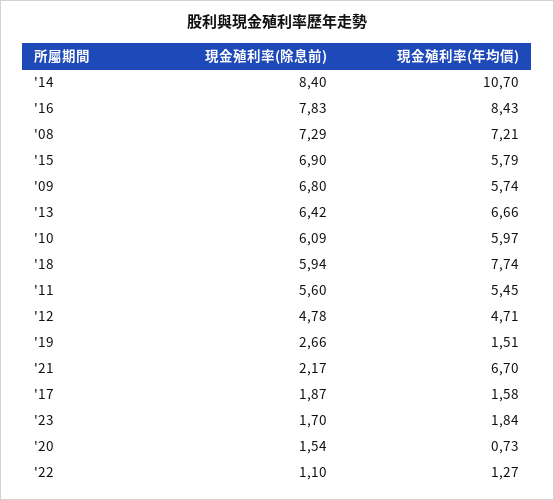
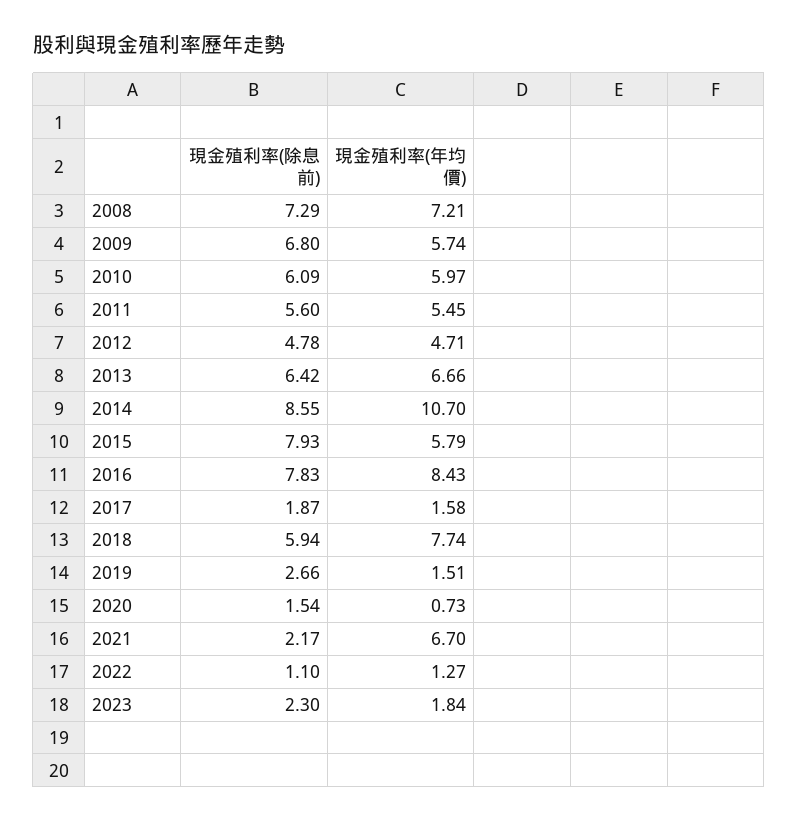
現金殖利率(除息前), '14: 8.4 -> 8.55
現金殖利率(除息前), '15: 6.9 -> 7.93
現金殖利率(除息前), '23: 1.7 -> 2.3

